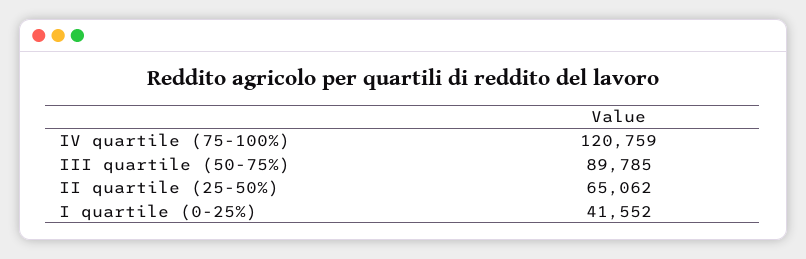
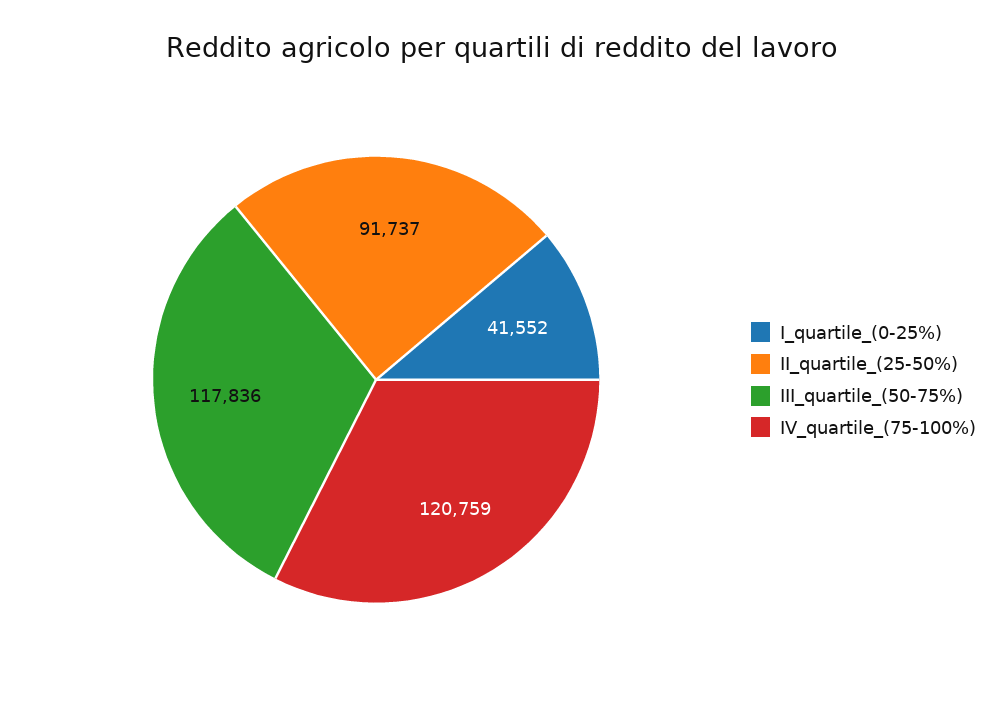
III quartile (50-75%): 89785 -> 117836
II quartile (25-50%): 65062 -> 91737

